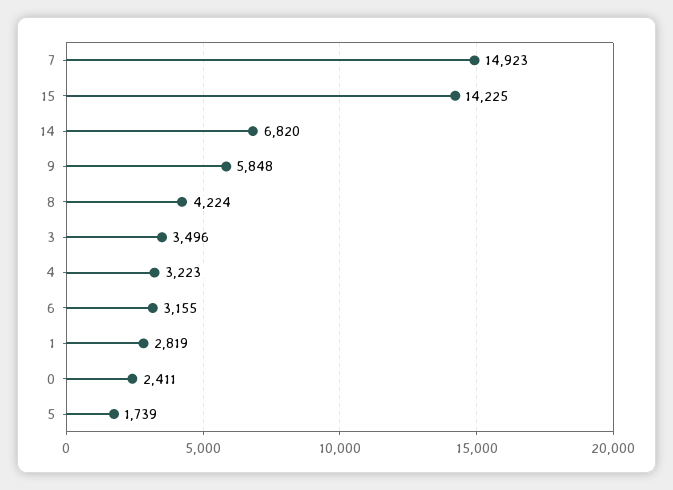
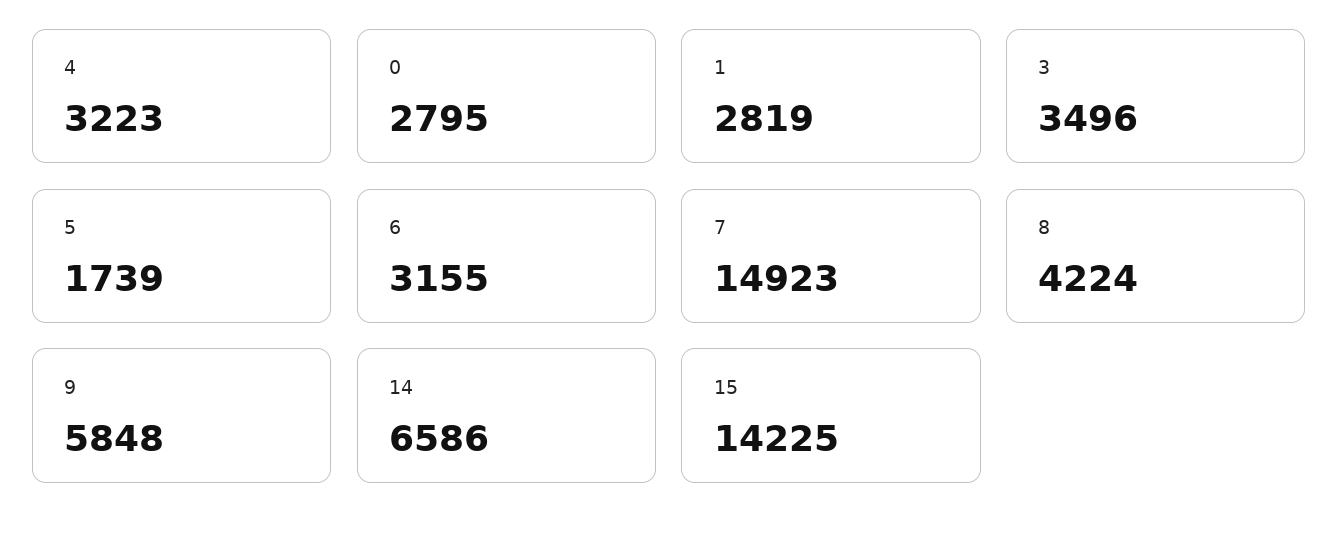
14: 6820 -> 6586
0: 2411 -> 2795

